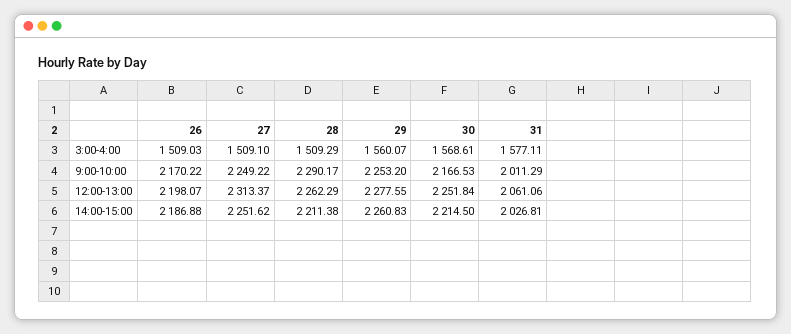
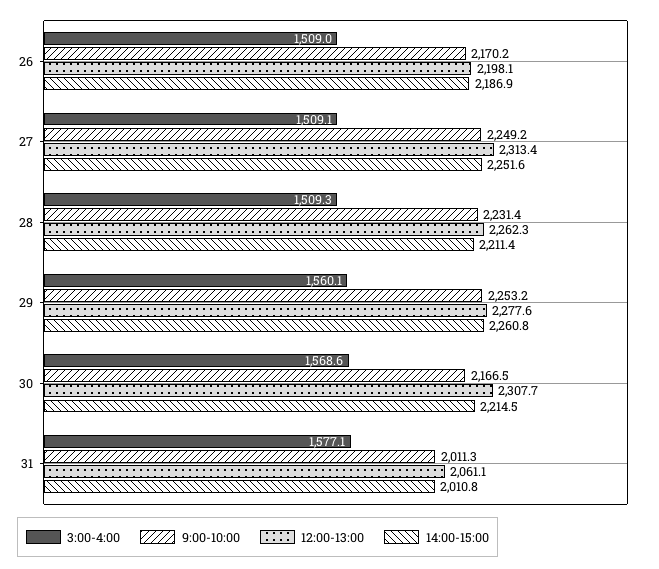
9:00-10:00, 28: 2290.17 -> 2231.4
12:00-13:00, 30: 2251.84 -> 2307.7
14:00-15:00, 31: 2026.81 -> 2010.8

